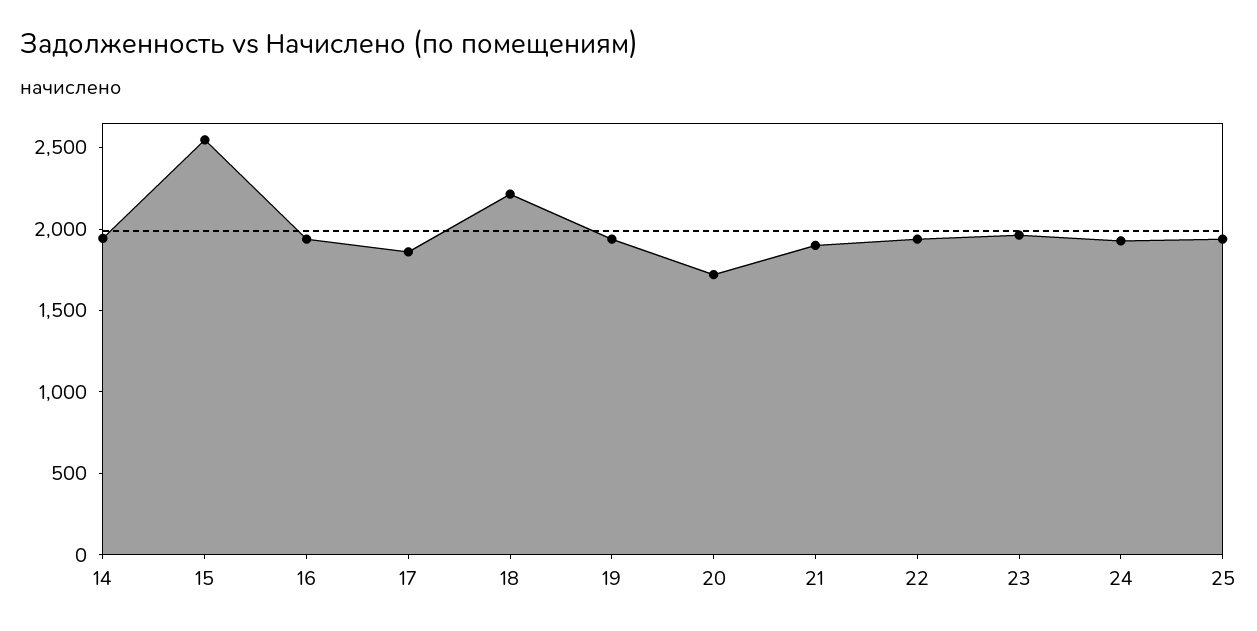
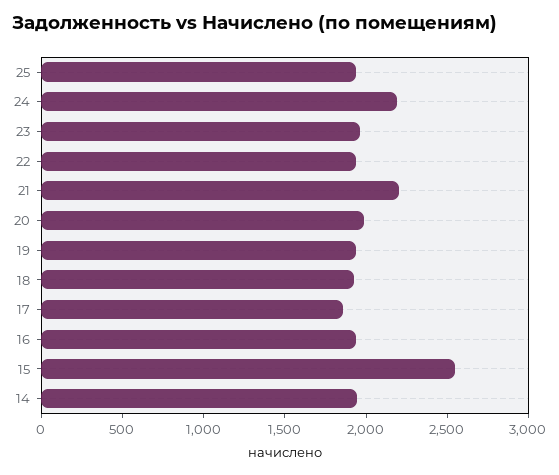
18: 2200 -> 1900
20: 1700 -> 2000
21: 1900 -> 2200
24: 1900 -> 2200

